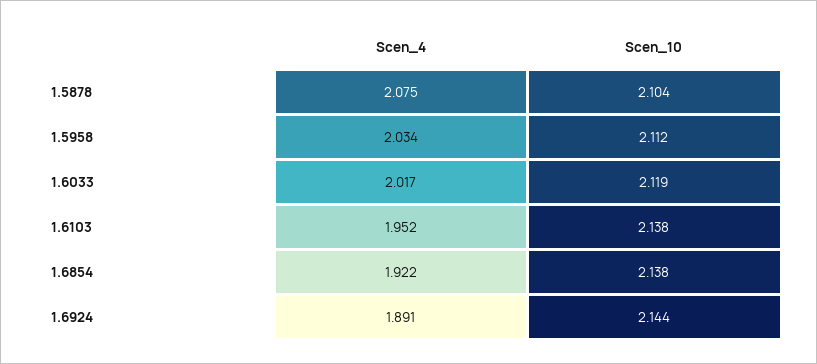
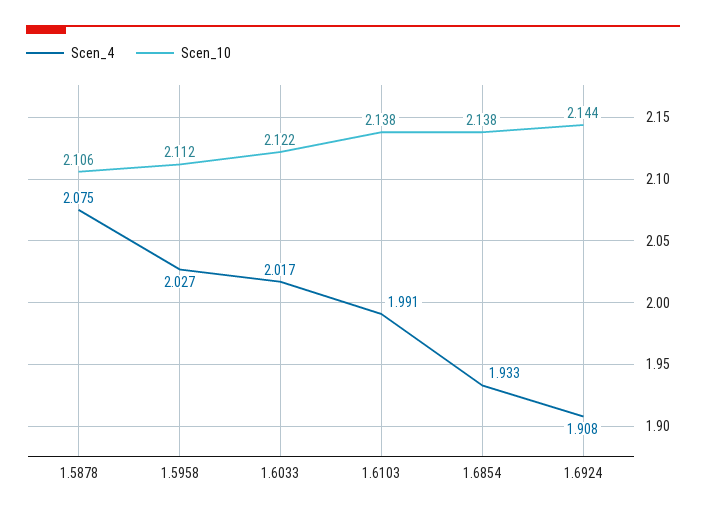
Scen_10, 1.5878: 2.104 -> 2.106
Scen_4, 1.5958: 2.034 -> 2.027
Scen_10, 1.6033: 2.119 -> 2.122
Scen_4, 1.6103: 1.952 -> 1.991
Scen_4, 1.6854: 1.922 -> 1.933
Scen_4, 1.6924: 1.891 -> 1.908

